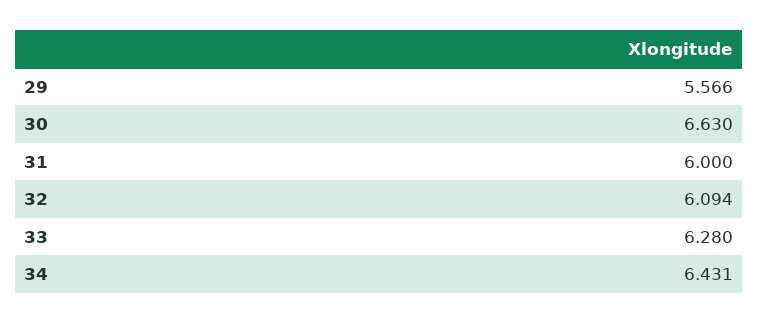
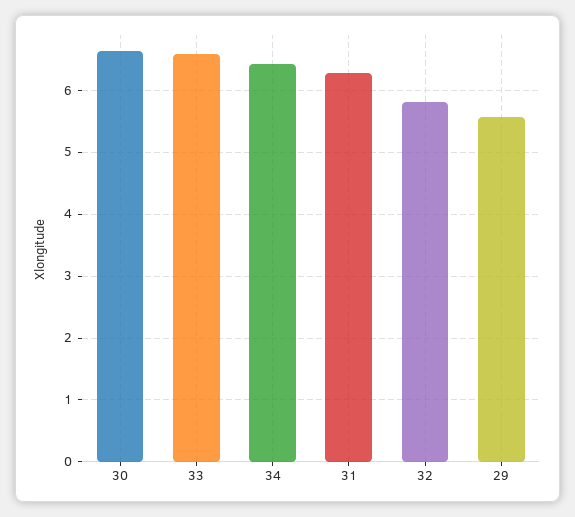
31: 6 -> 6.3
32: 6.094 -> 5.8
33: 6.28 -> 6.6

